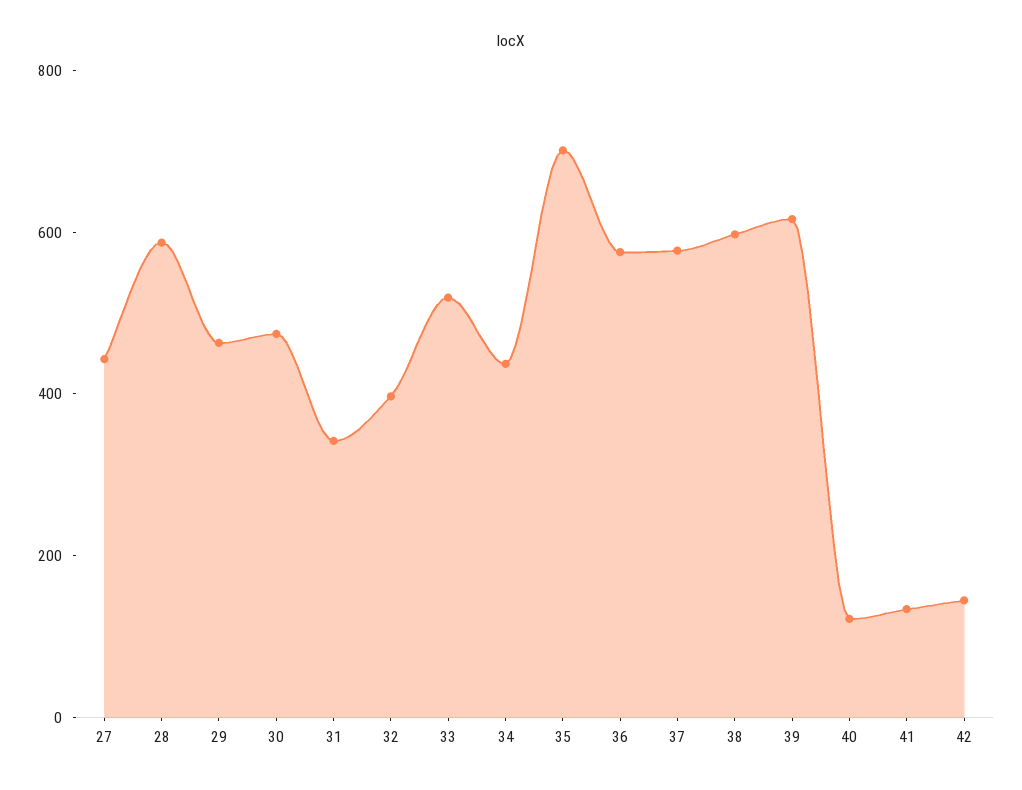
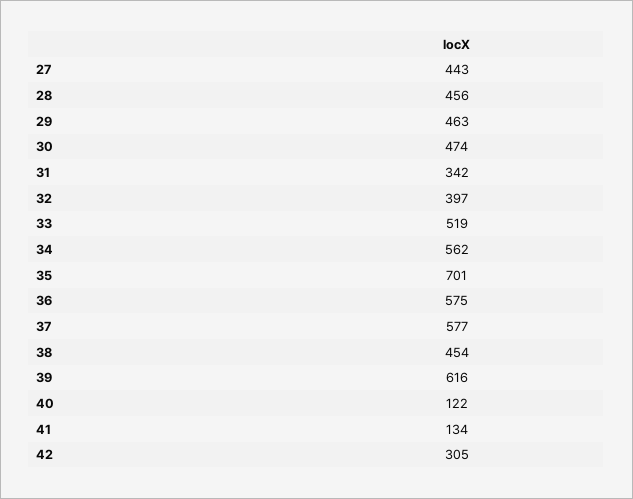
28: 600 -> 456
34: 450 -> 562
38: 600 -> 454
42: 150 -> 305

